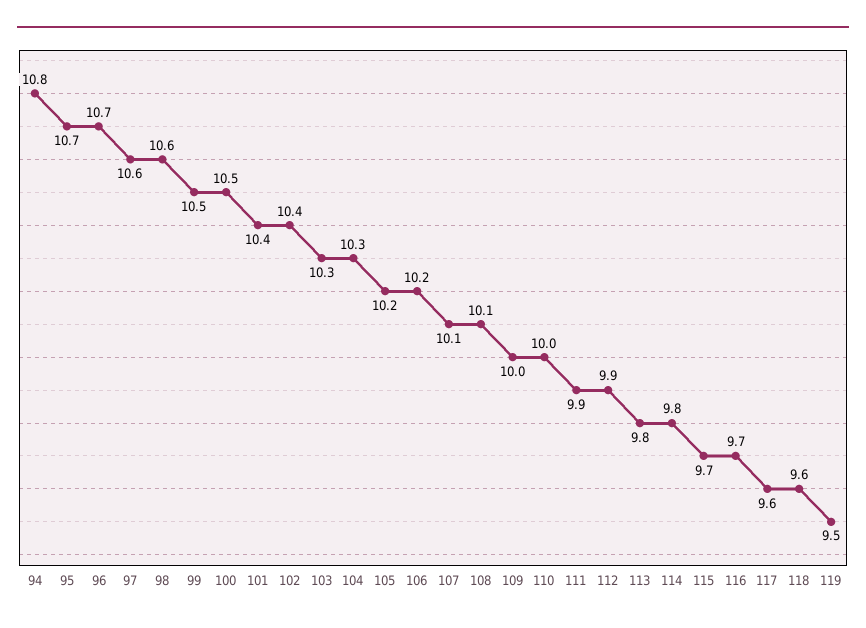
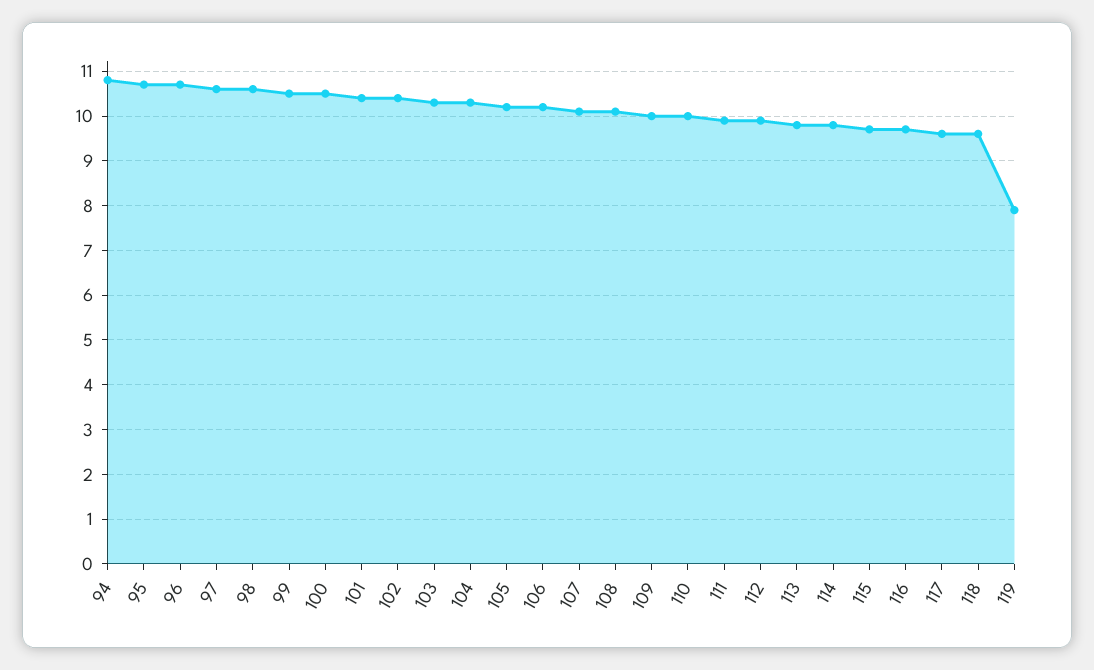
119: 9.5 -> 8

